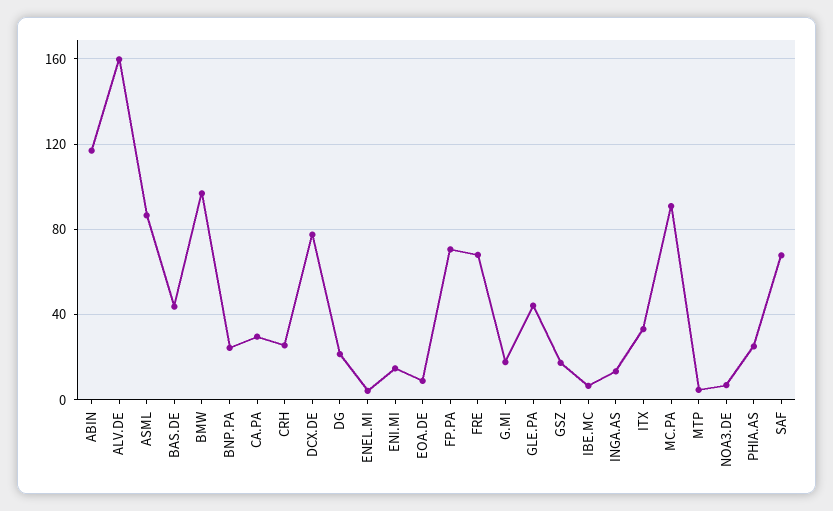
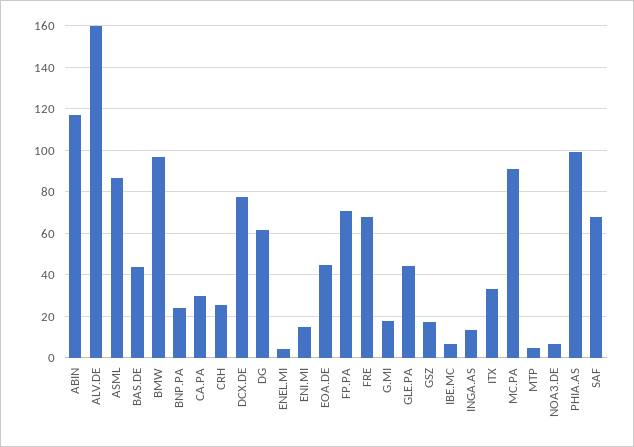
DG: 20 -> 60
EOA.DE: 10 -> 45
PHIA.AS: 25 -> 100

